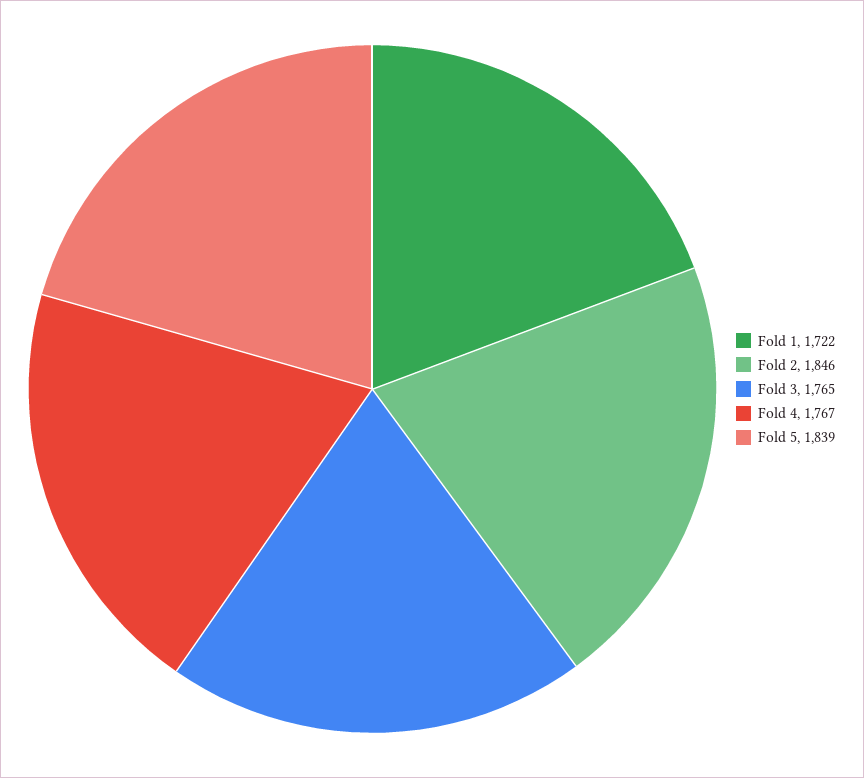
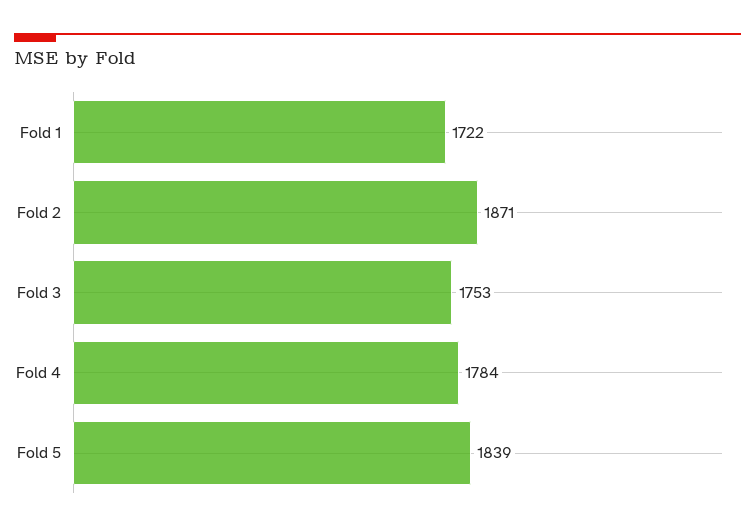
Fold 2: 1846 -> 1871
Fold 3: 1765 -> 1753
Fold 4: 1767 -> 1784

